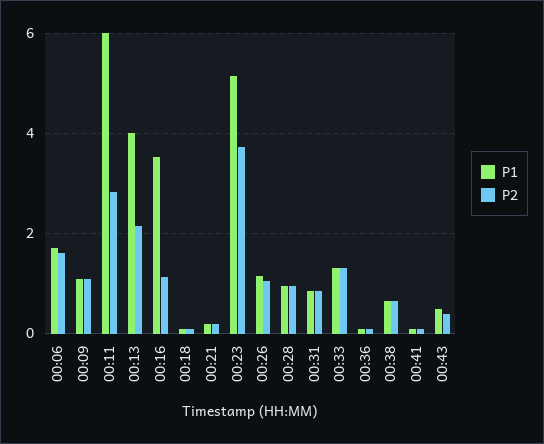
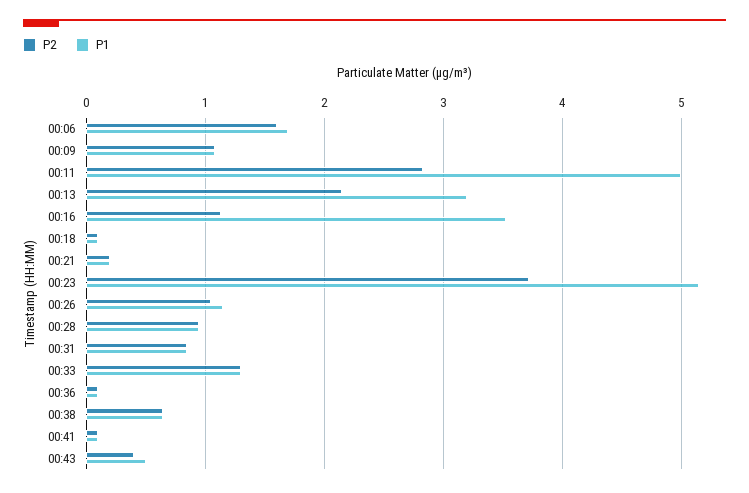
P1, 00:11: 6 -> 5
P1, 00:13: 4 -> 3.2

